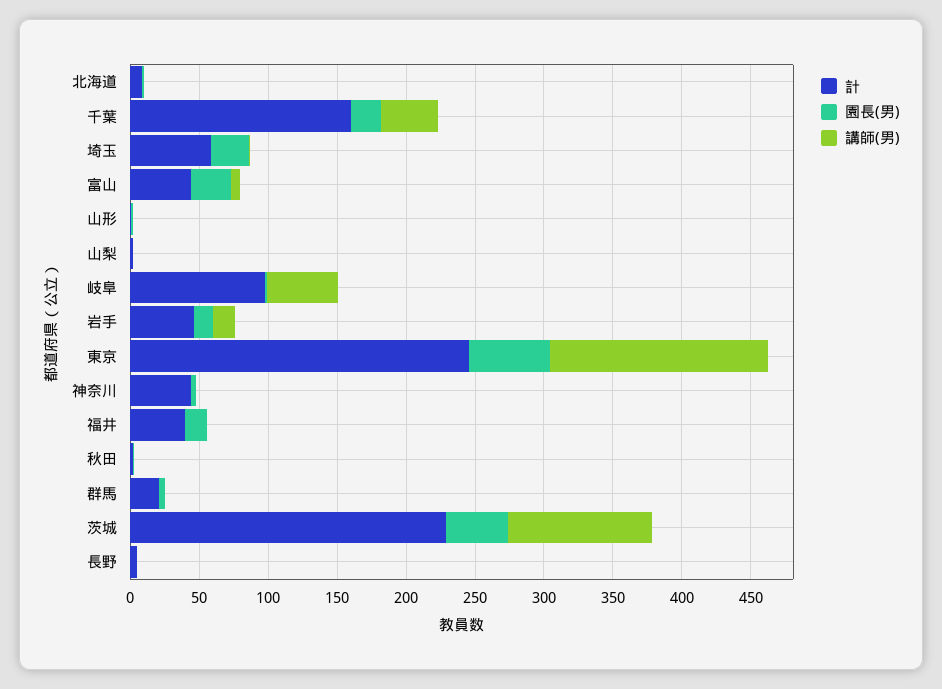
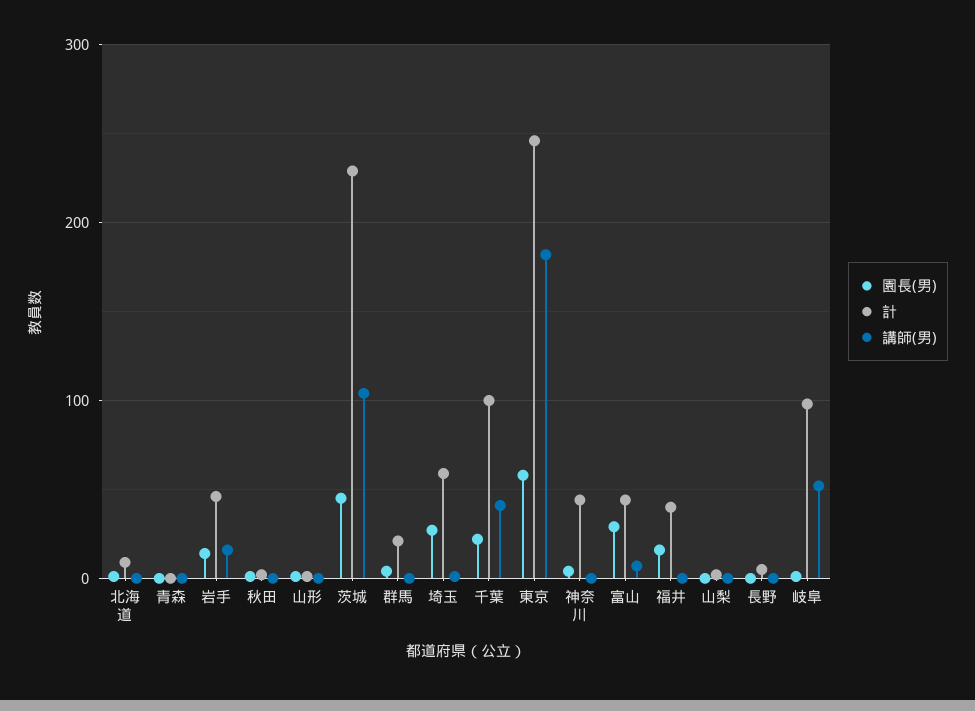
計, 千葉: 160 -> 100
講師(男), 東京: 160 -> 180
園長(男), 青森: none -> 0
計, 青森: none -> 0
講師(男), 青森: none -> 0

